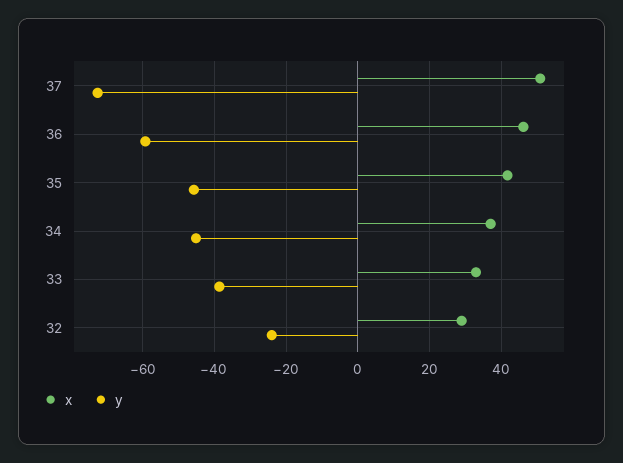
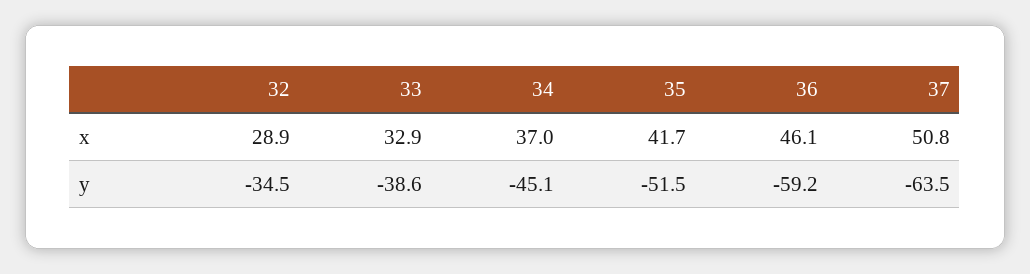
y, 37: -72 -> -63.5
y, 35: -46 -> -51.5
y, 32: -24 -> -34.5

